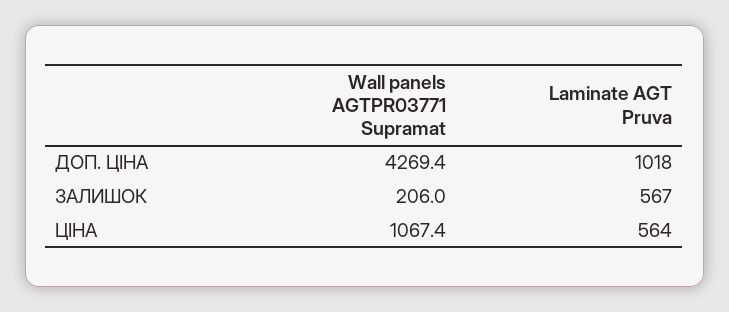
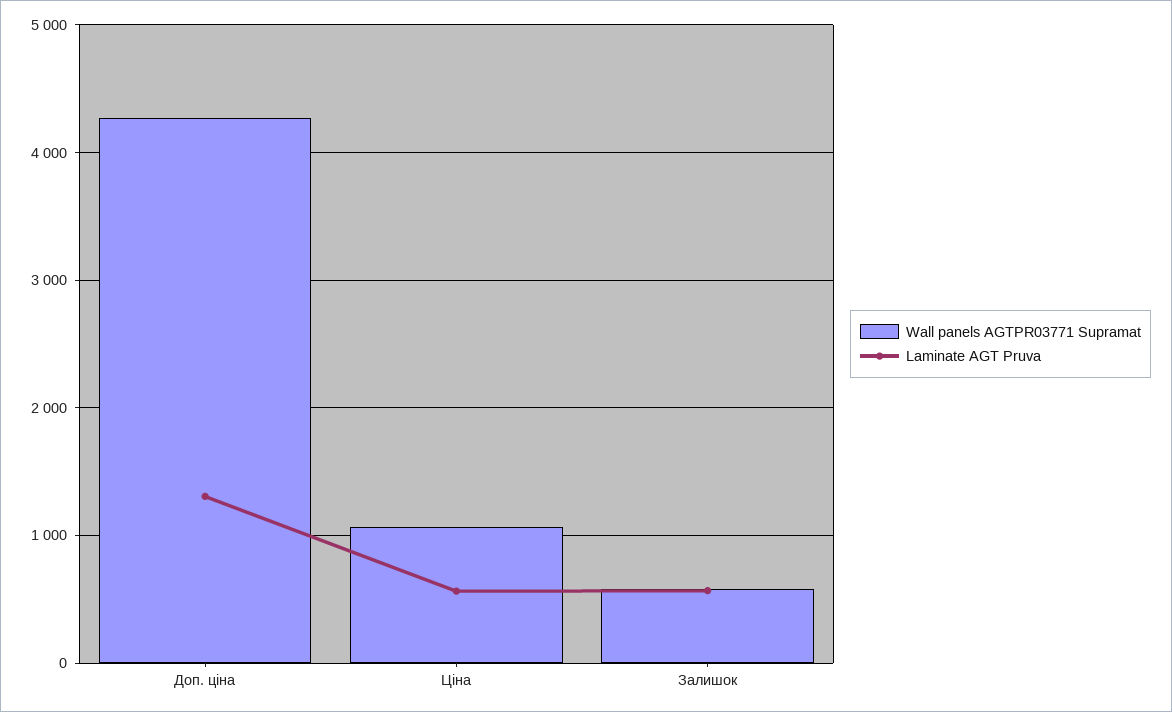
Laminate AGT Pruva, ДОП. ЦІНА: 1018 -> 1300
Wall panels AGTPR03771 Supramat, ЗАЛИШОК: 206 -> 600

